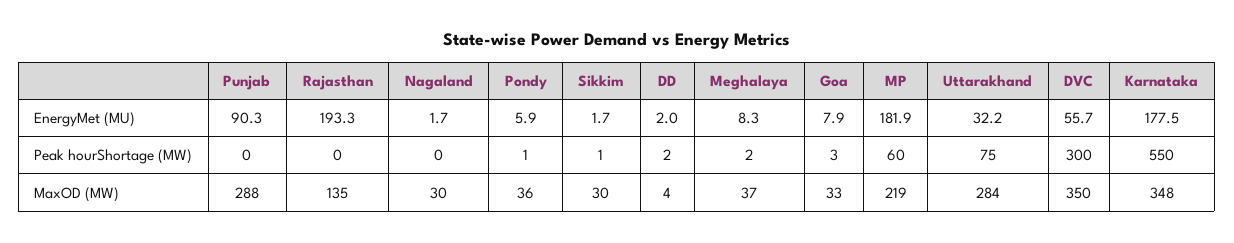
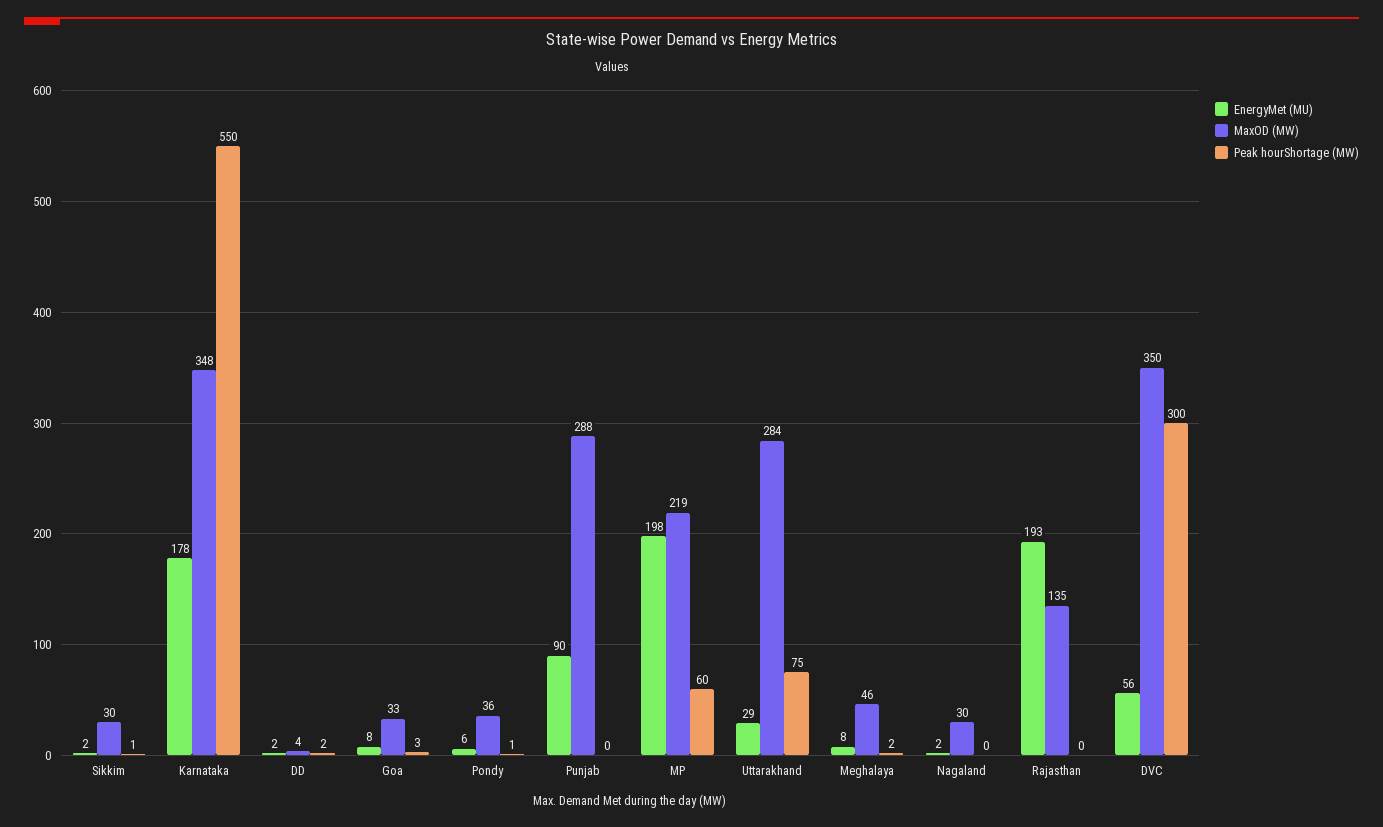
EnergyMet (MU), MP: 181.9 -> 198
EnergyMet (MU), Uttarakhand: 32.2 -> 29
MaxOD (MW), Meghalaya: 37 -> 46

